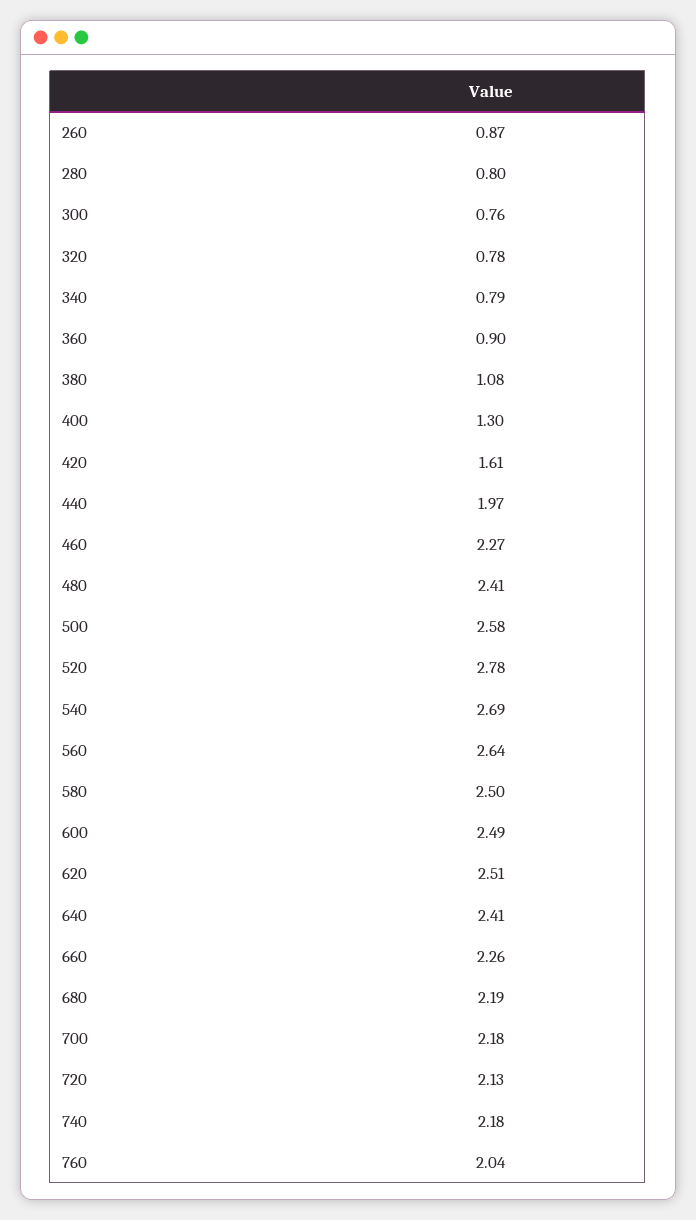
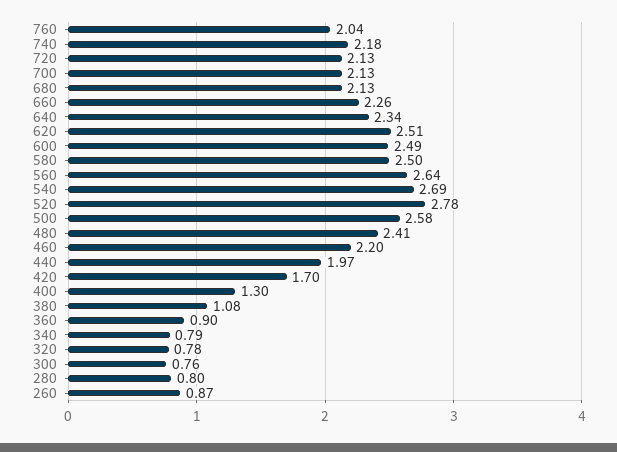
420: 1.61 -> 1.7
460: 2.27 -> 2.2
640: 2.41 -> 2.34
680: 2.19 -> 2.13
700: 2.18 -> 2.13

